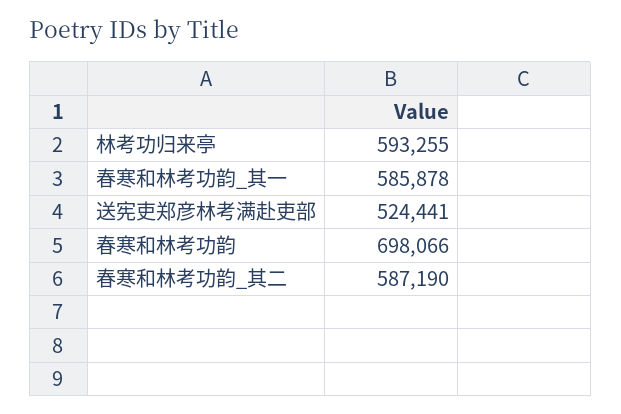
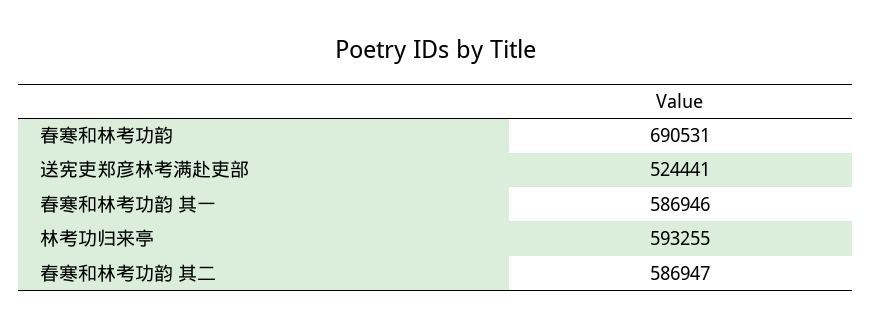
春寒和林考功韵_其一: 585878 -> 586946
春寒和林考功韵: 698066 -> 690531
春寒和林考功韵_其二: 587190 -> 586947

